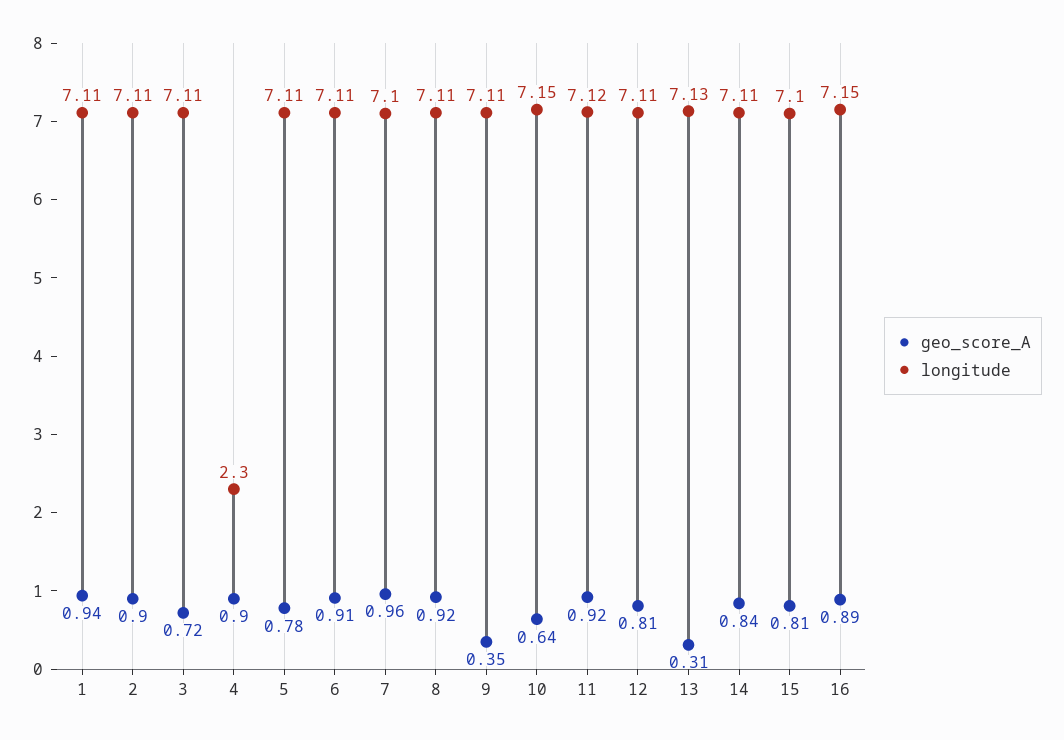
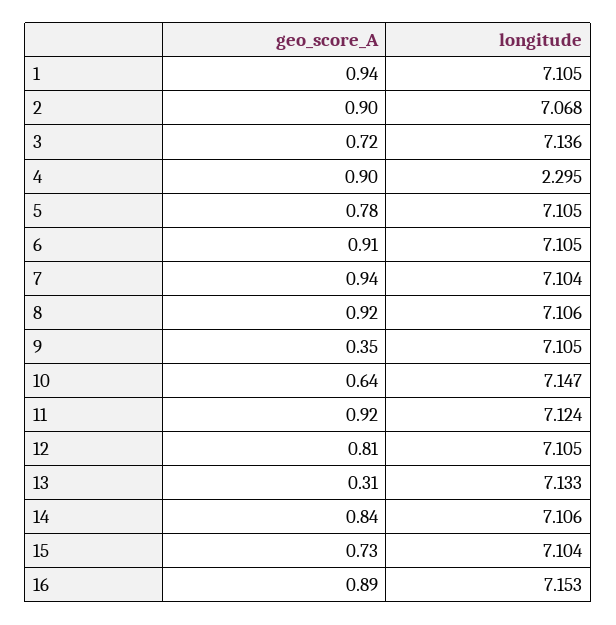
longitude, 2: 7.11 -> 7.068
longitude, 3: 7.11 -> 7.136
geo_score_A, 7: 0.96 -> 0.94
geo_score_A, 15: 0.81 -> 0.73

